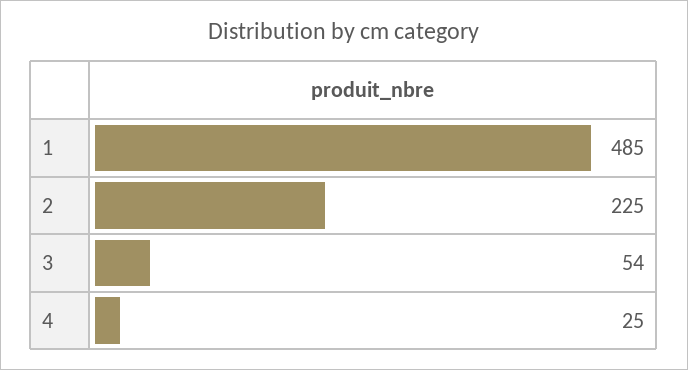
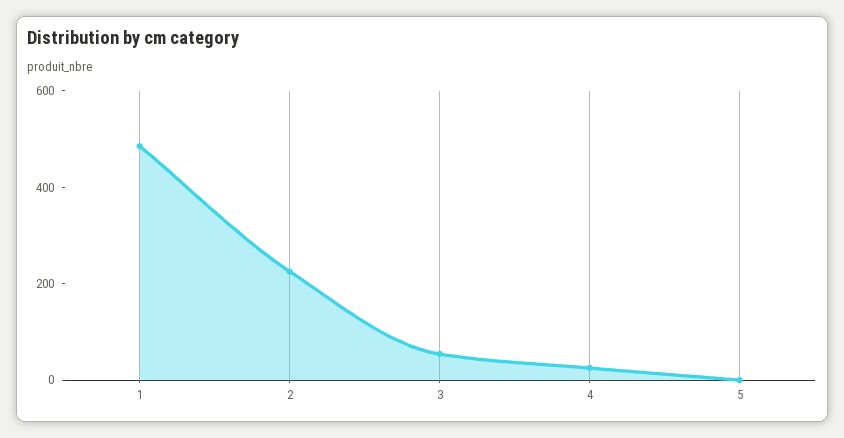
5: none -> 0

